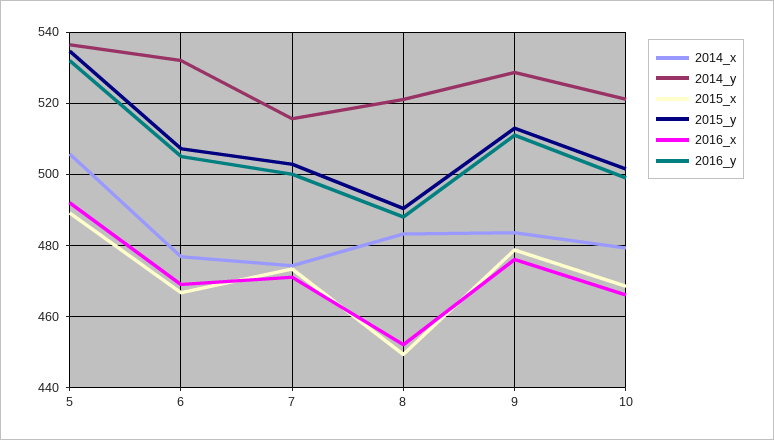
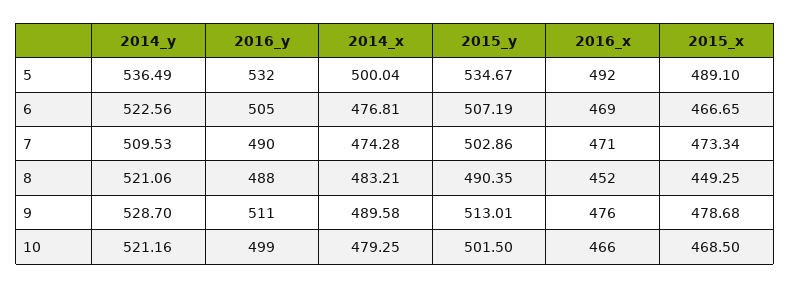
2014_x, 5: 506 -> 500.04
2014_y, 6: 532 -> 522.56
2014_y, 7: 516 -> 509.53
2016_y, 7: 500 -> 490
2014_x, 9: 484 -> 489.58

